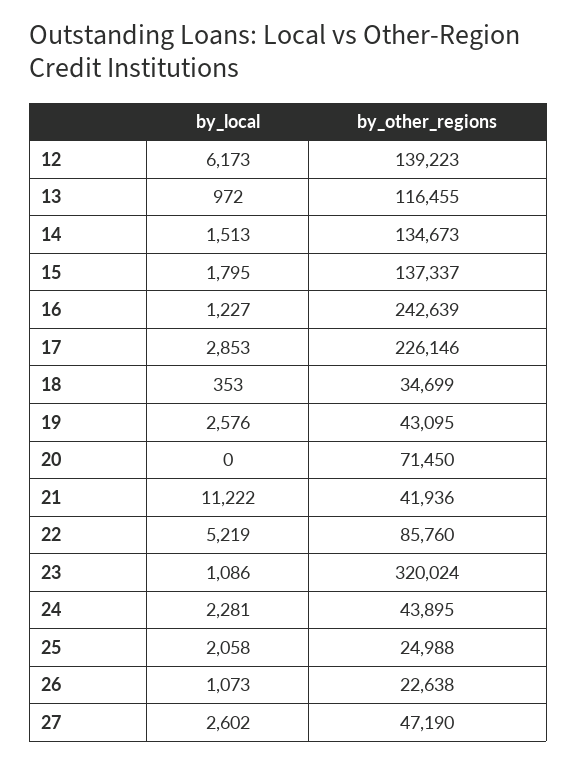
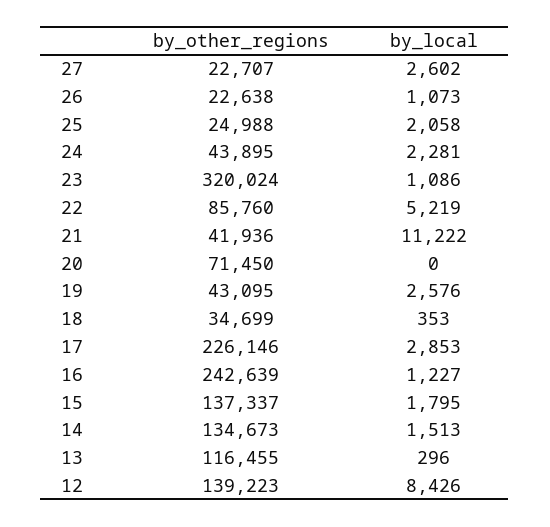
by_local, 12: 6173 -> 8426
by_local, 13: 972 -> 296
by_other_regions, 27: 47190 -> 22707

